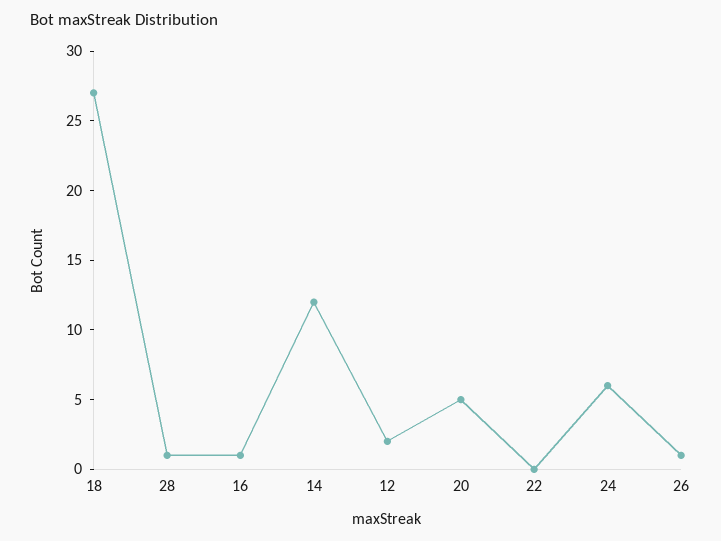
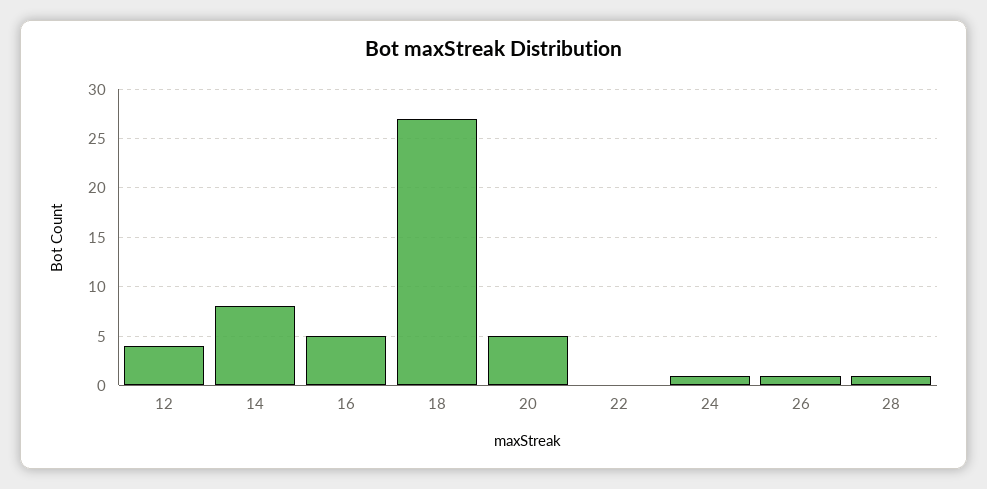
16: 1 -> 5
14: 12 -> 8
12: 2 -> 4
24: 6 -> 1

